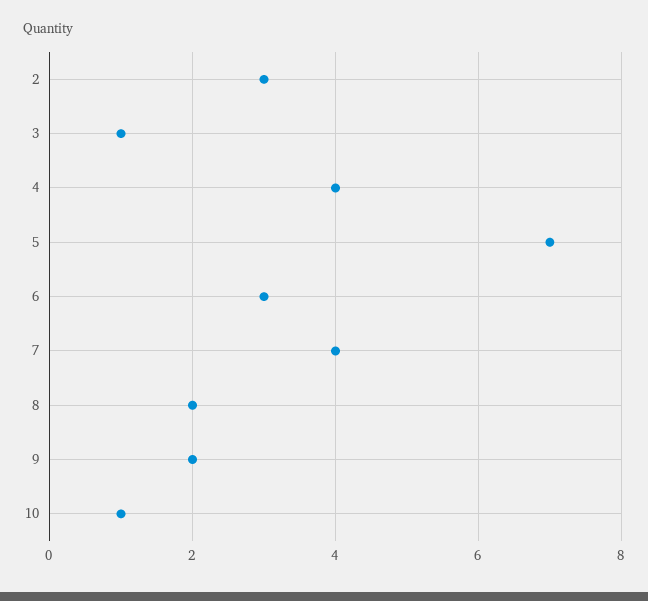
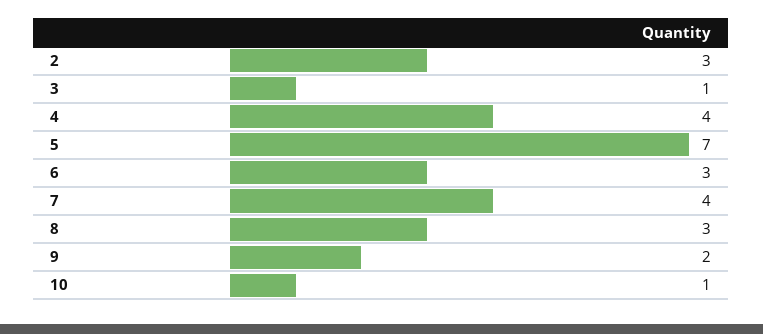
8: 2 -> 3

